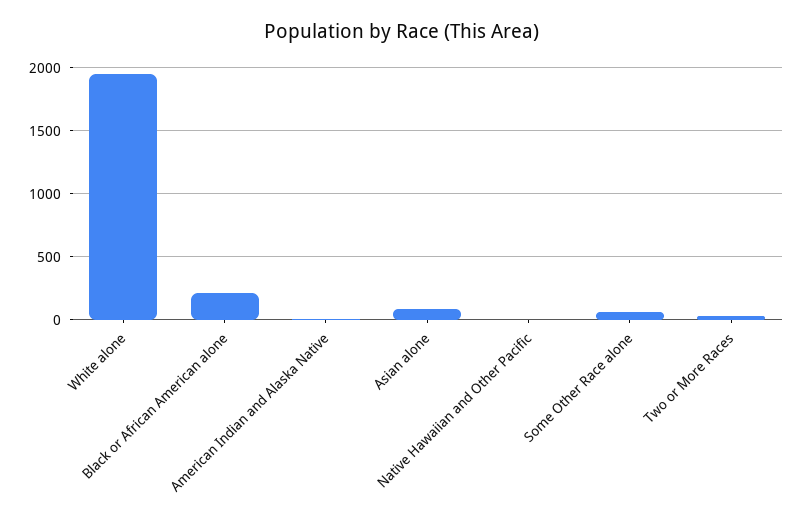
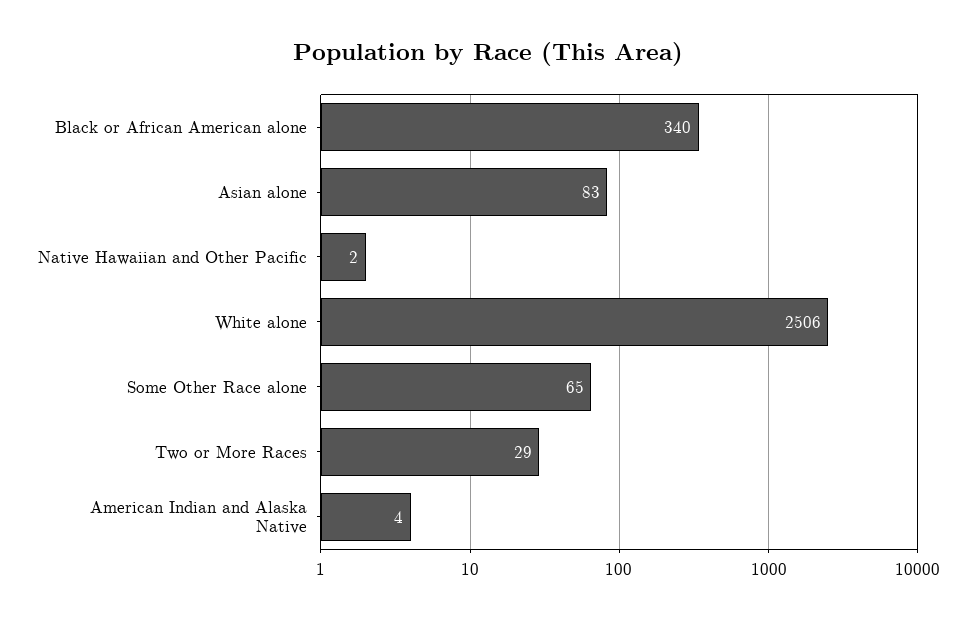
White alone: 1950 -> 2506
Black or African American alone: 200 -> 340

